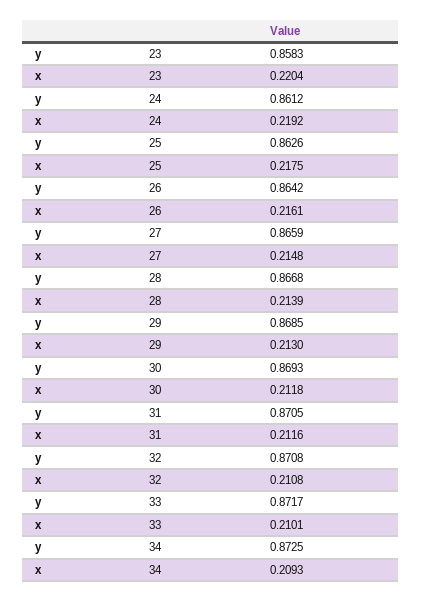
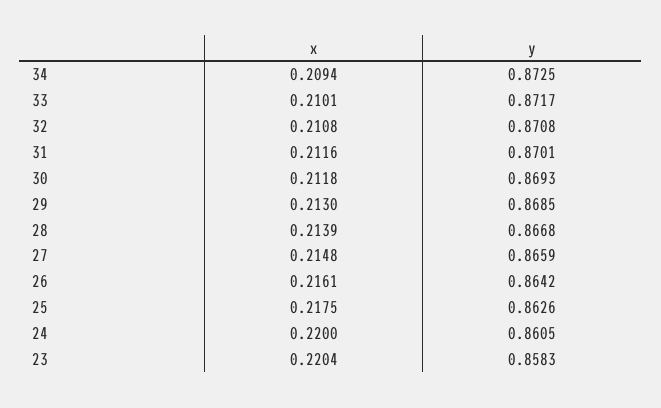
y, 24: 0.8612 -> 0.8605
x, 24: 0.2192 -> 0.22
y, 31: 0.8705 -> 0.8701
x, 34: 0.2093 -> 0.2094

